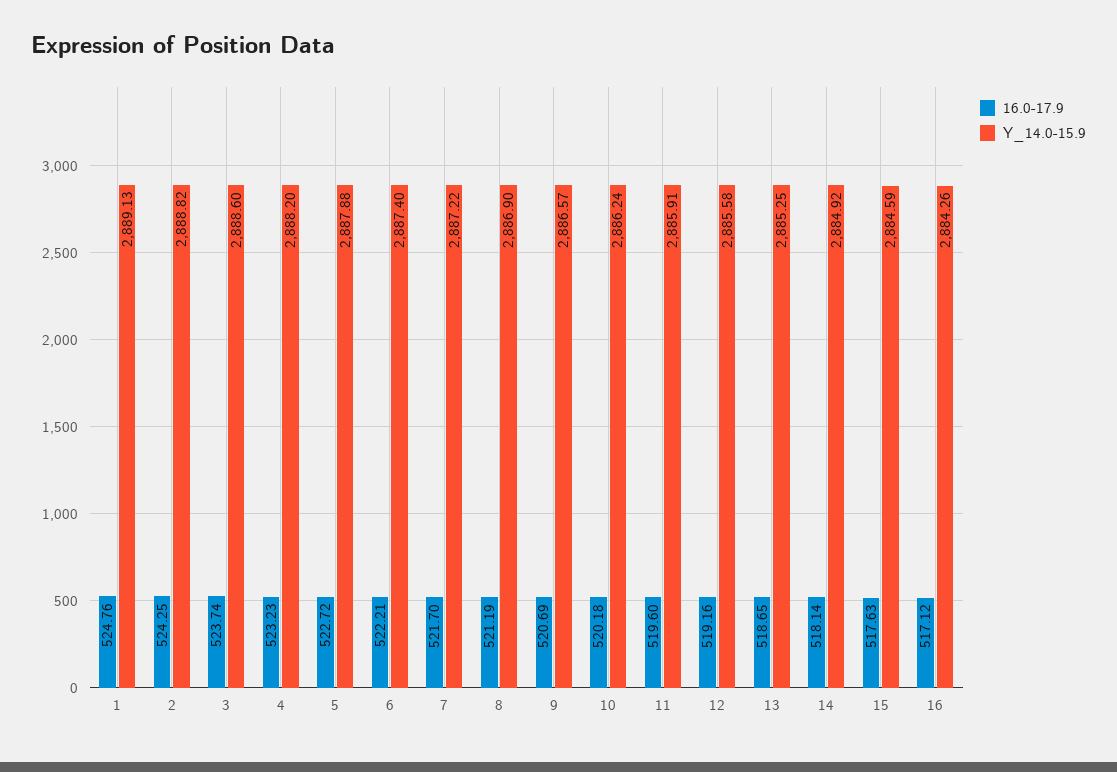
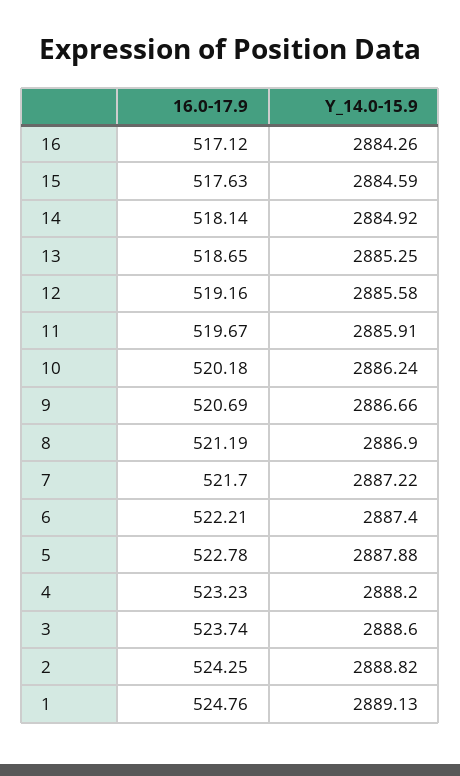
16.0-17.9, 5: 522.72 -> 522.78
Y_14.0-15.9, 9: 2886.57 -> 2886.66
16.0-17.9, 11: 519.6 -> 519.67

